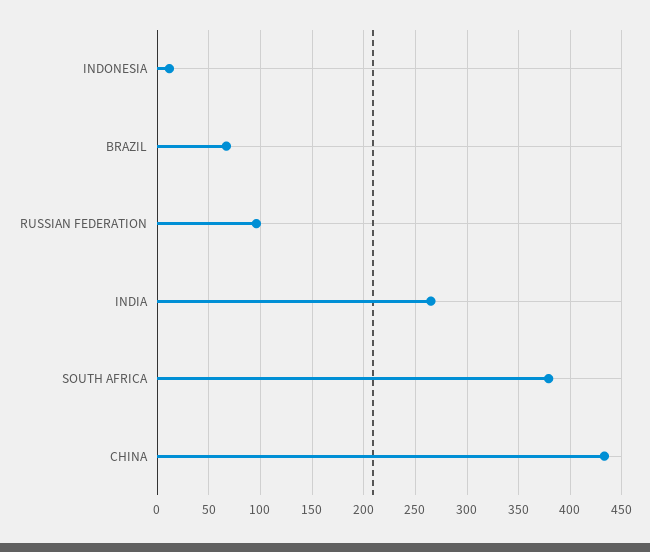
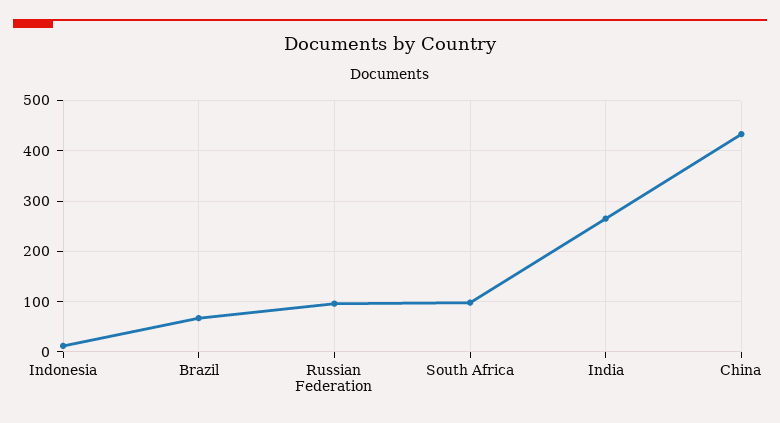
SOUTH AFRICA: 380 -> 100

